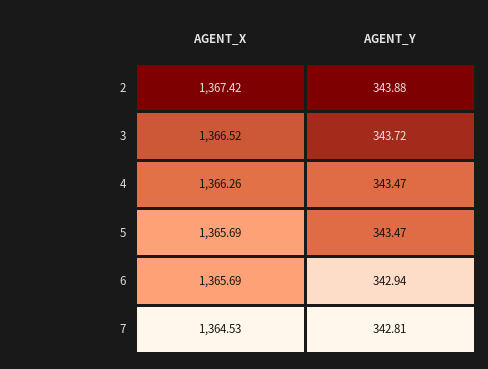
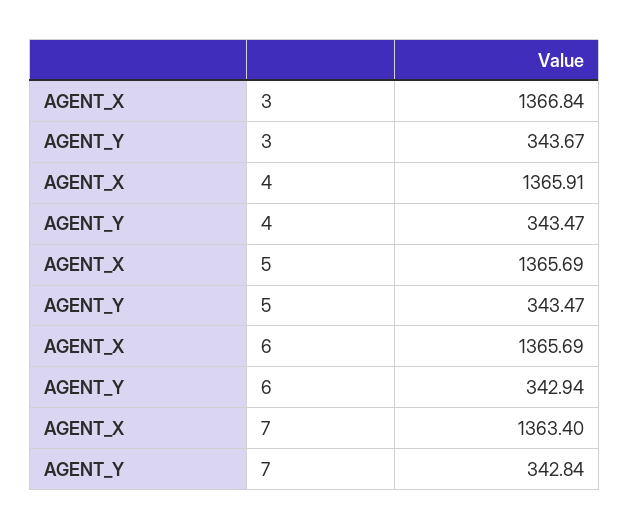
AGENT_X, 2: 1367.42 -> none
AGENT_Y, 2: 343.88 -> none
AGENT_X, 3: 1366.52 -> 1366.84
AGENT_Y, 3: 343.72 -> 343.67
AGENT_X, 4: 1366.26 -> 1365.91
AGENT_X, 7: 1364.53 -> 1363.4
AGENT_Y, 7: 342.81 -> 342.84

